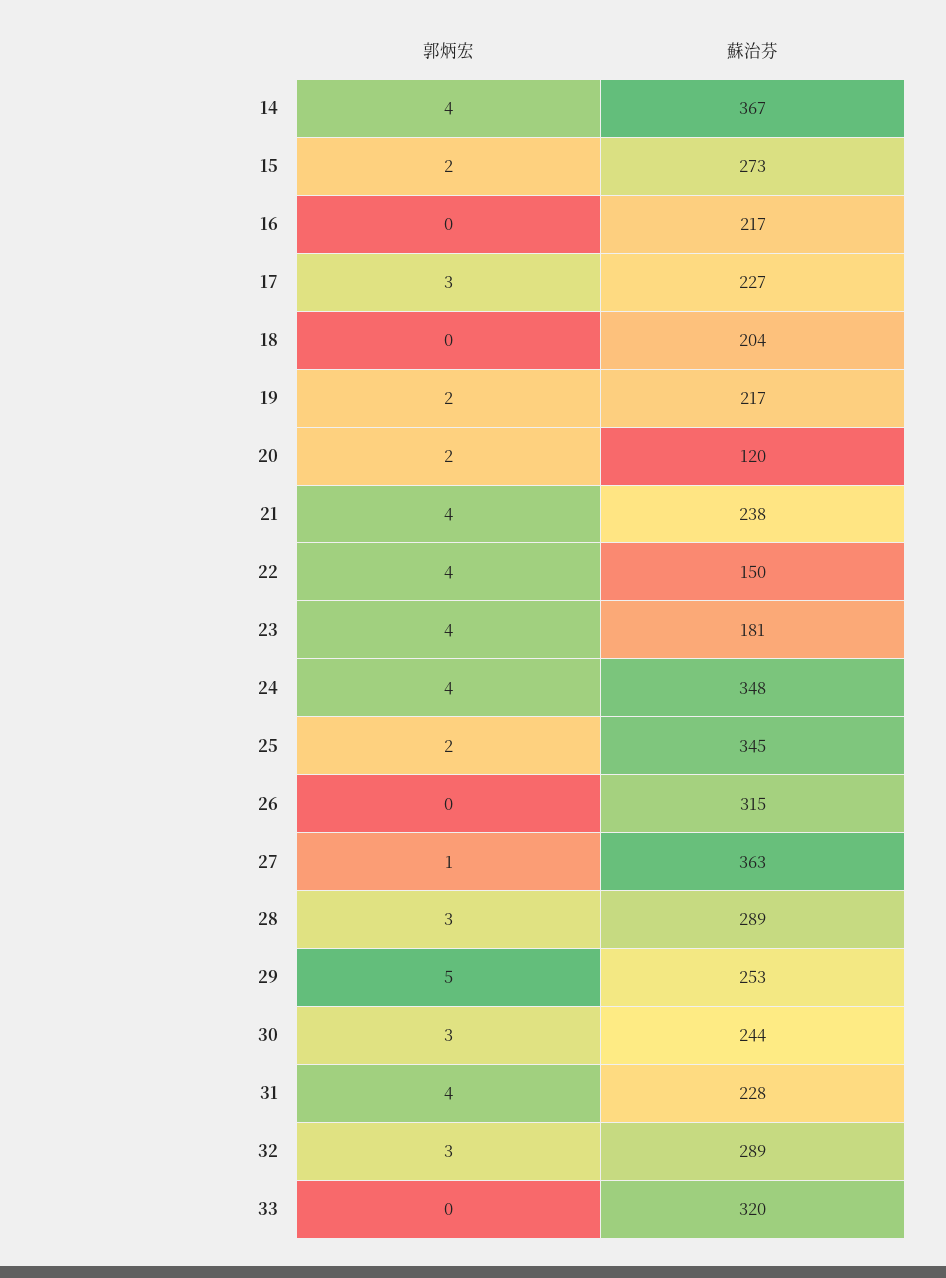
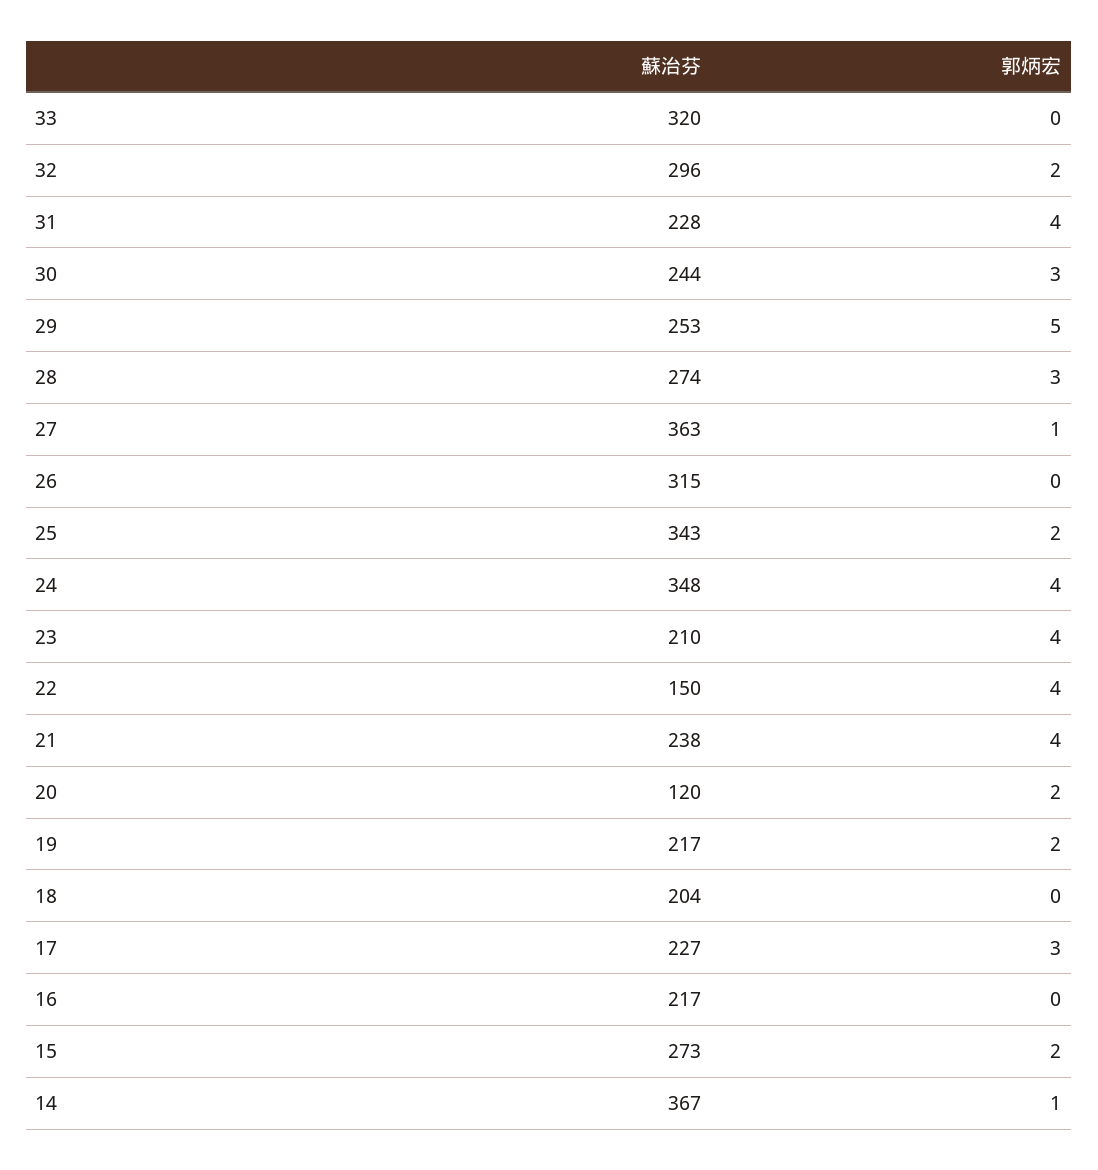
郭炳宏, 14: 4 -> 1
蘇治芬, 23: 181 -> 210
蘇治芬, 25: 345 -> 343
蘇治芬, 28: 289 -> 274
郭炳宏, 32: 3 -> 2
蘇治芬, 32: 289 -> 296

